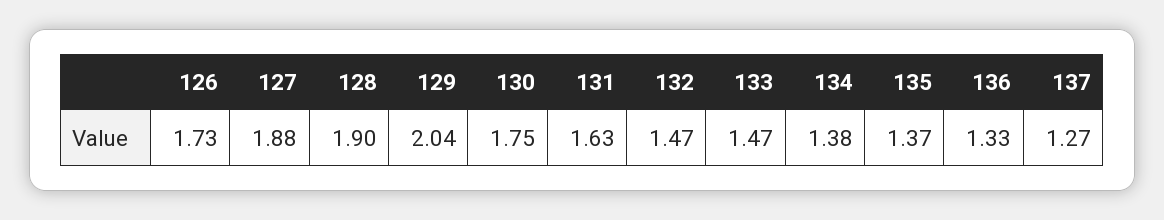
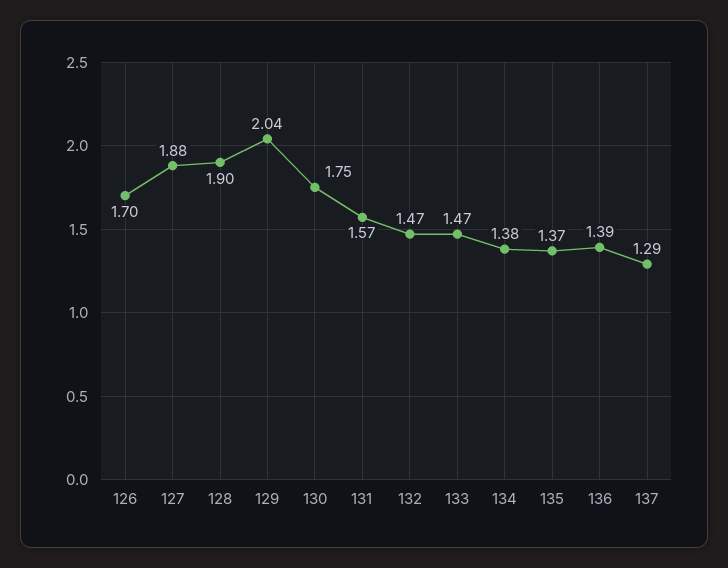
126: 1.73 -> 1.7
131: 1.63 -> 1.57
136: 1.33 -> 1.39
137: 1.27 -> 1.29

